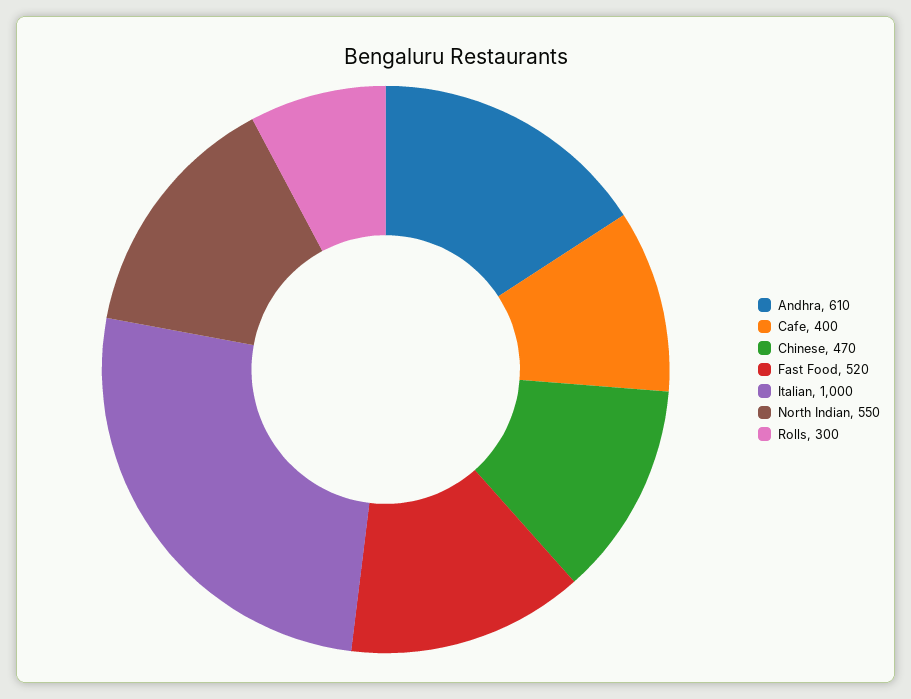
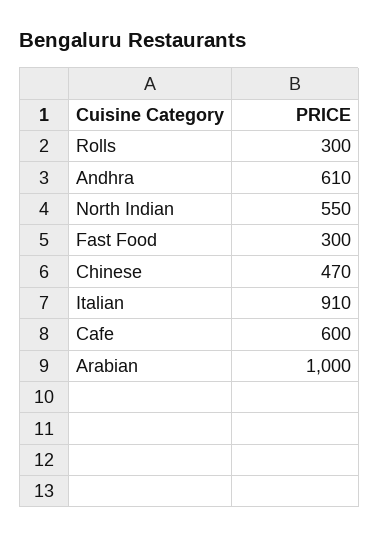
Cafe: 400 -> 600
Fast Food: 520 -> 300
Italian: 1000 -> 910
Arabian: none -> 1000

